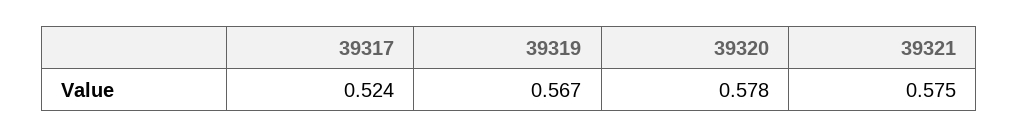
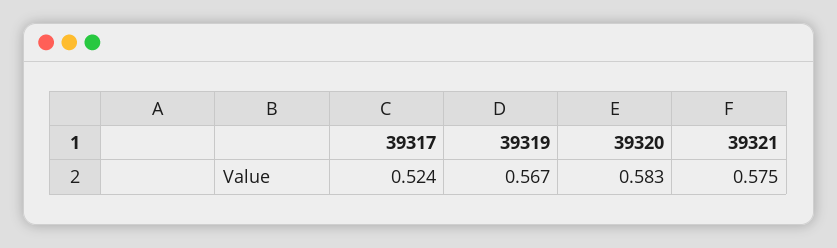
39320: 0.578 -> 0.583

